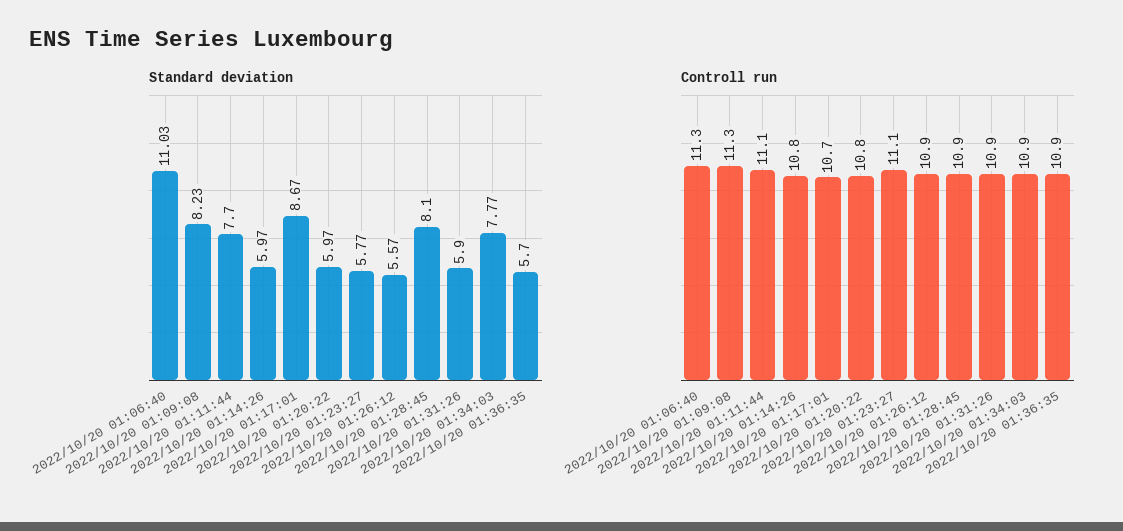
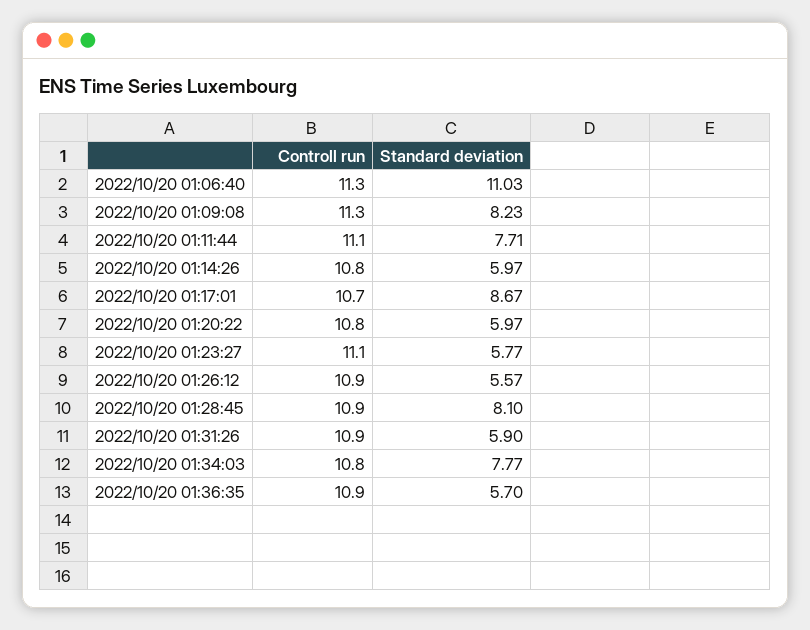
Standard deviation, 2022/10/20 01:11:44: 7.7 -> 7.71
Controll run, 2022/10/20 01:34:03: 10.9 -> 10.8

